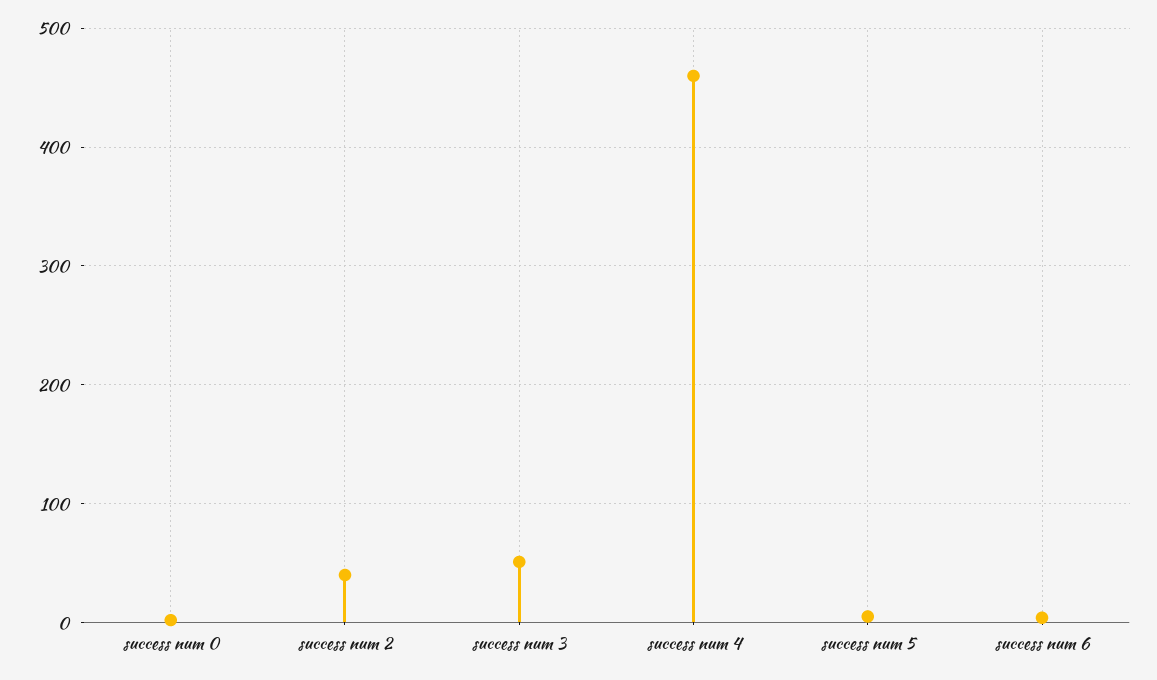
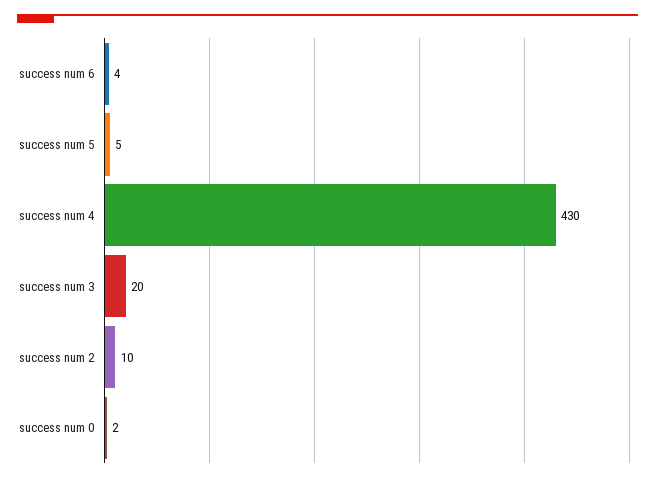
success num 2: 40 -> 10
success num 3: 50 -> 20
success num 4: 460 -> 430

